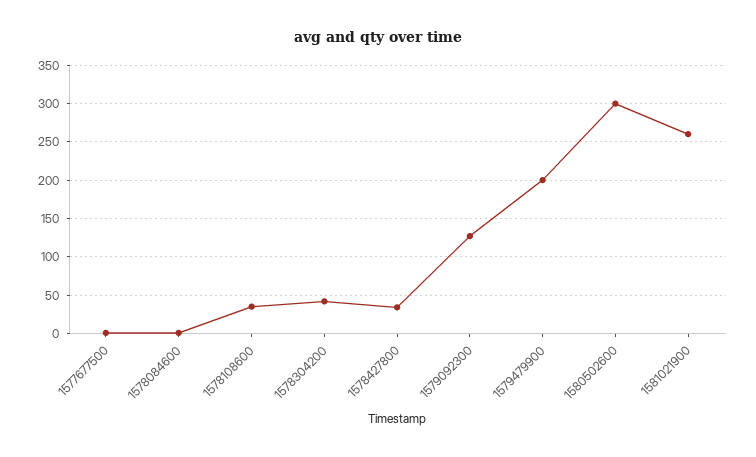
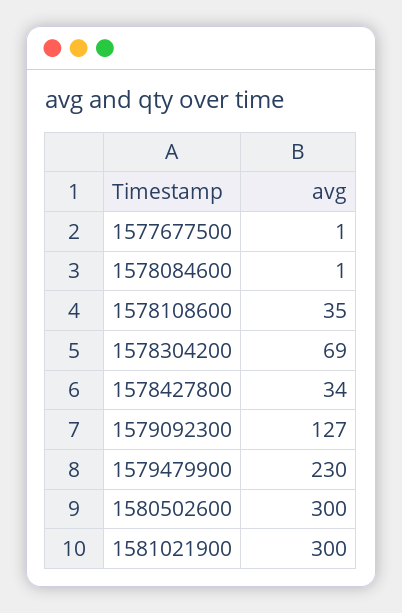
1578304200: 40 -> 69
1579479900: 200 -> 230
1581021900: 260 -> 300

